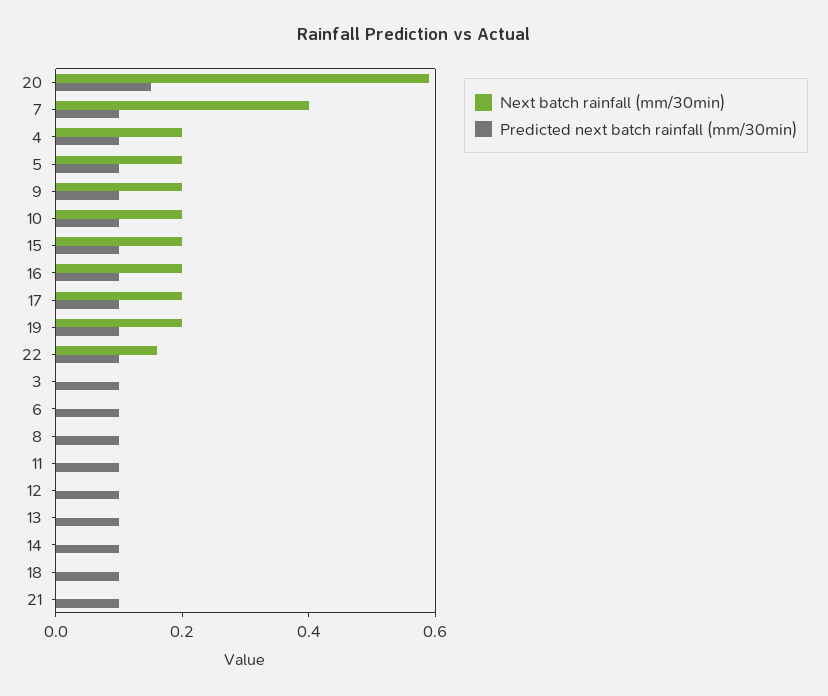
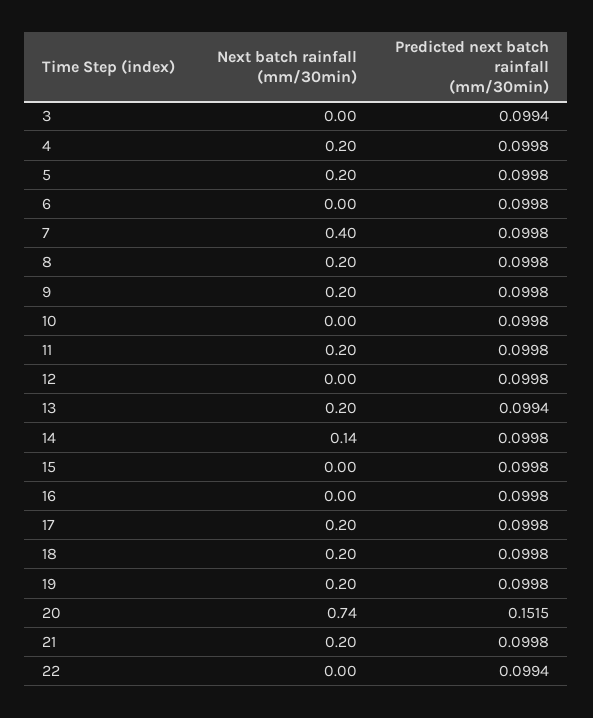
Next batch rainfall (mm/30min), 20: 0.6 -> 0.74
Next batch rainfall (mm/30min), 10: 0.2 -> 0
Next batch rainfall (mm/30min), 15: 0.2 -> 0
Next batch rainfall (mm/30min), 16: 0.2 -> 0
Next batch rainfall (mm/30min), 22: 0.15 -> 0
Next batch rainfall (mm/30min), 8: 0 -> 0.2
Next batch rainfall (mm/30min), 11: 0 -> 0.2
Next batch rainfall (mm/30min), 13: 0 -> 0.2
Next batch rainfall (mm/30min), 14: 0 -> 0.14
Next batch rainfall (mm/30min), 18: 0 -> 0.2
Next batch rainfall (mm/30min), 21: 0 -> 0.2

